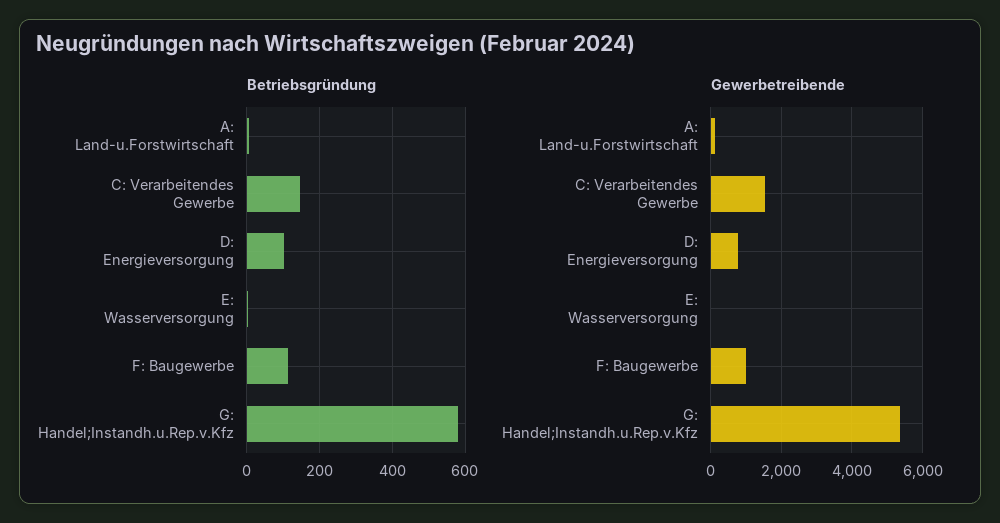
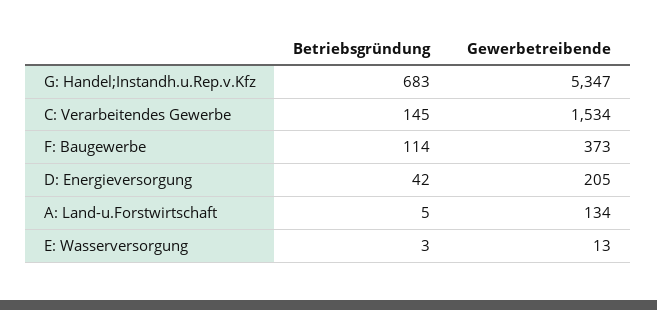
Betriebsgründung, D: Energieversorgung: 100 -> 42
Betriebsgründung, G: Handel;Instandh.u.Rep.v.Kfz: 580 -> 683
Gewerbetreibende, D: Energieversorgung: 800 -> 205
Gewerbetreibende, F: Baugewerbe: 1000 -> 373

